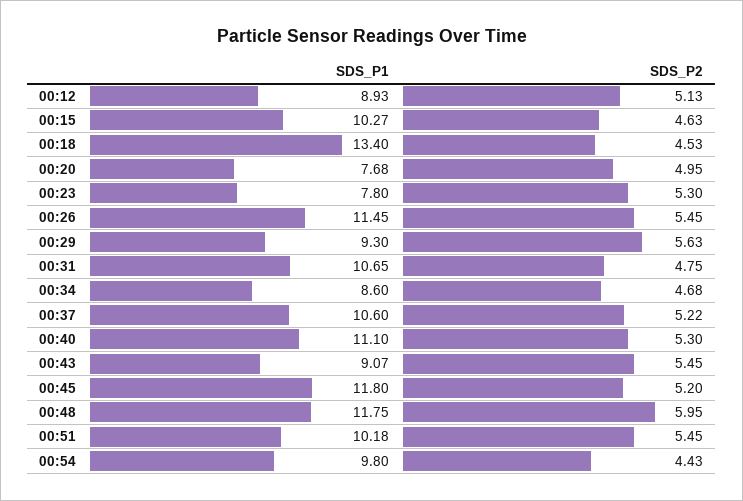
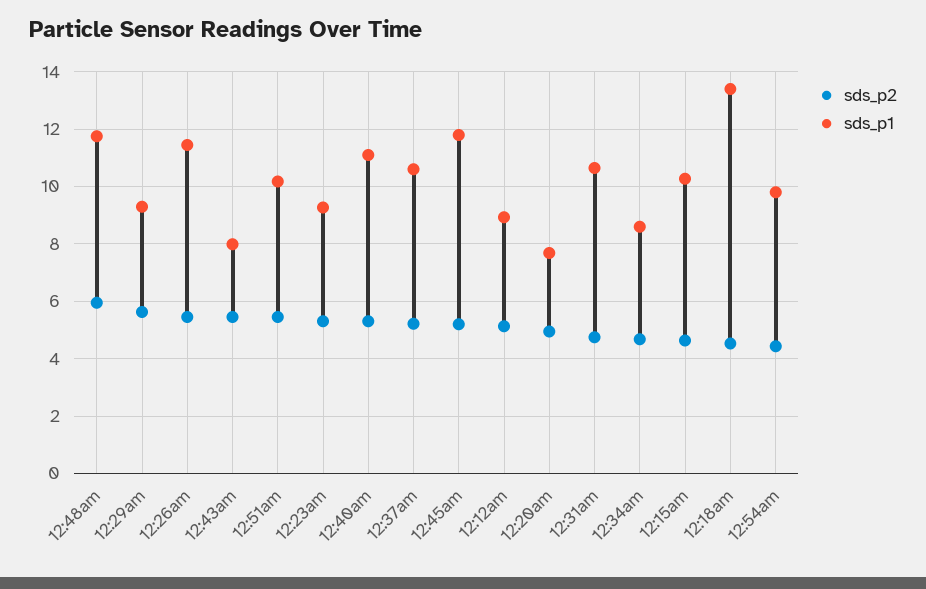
SDS_P1, 00:23: 7.8 -> 9.25
SDS_P1, 00:43: 9.07 -> 8

